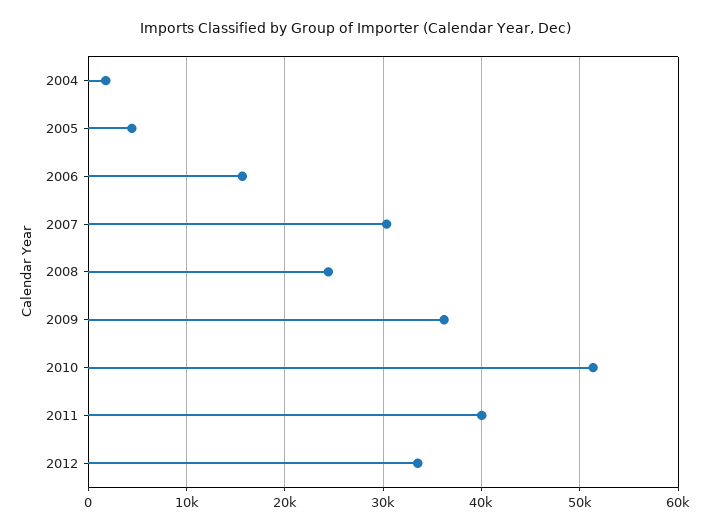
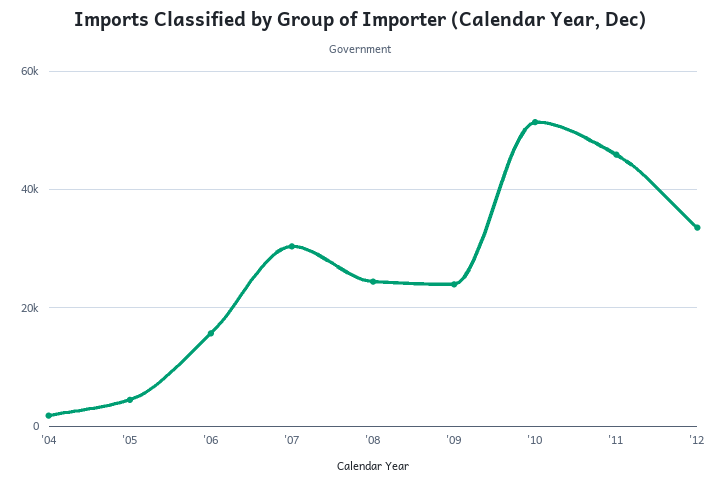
2009: 36000 -> 24000
2011: 40000 -> 46000

